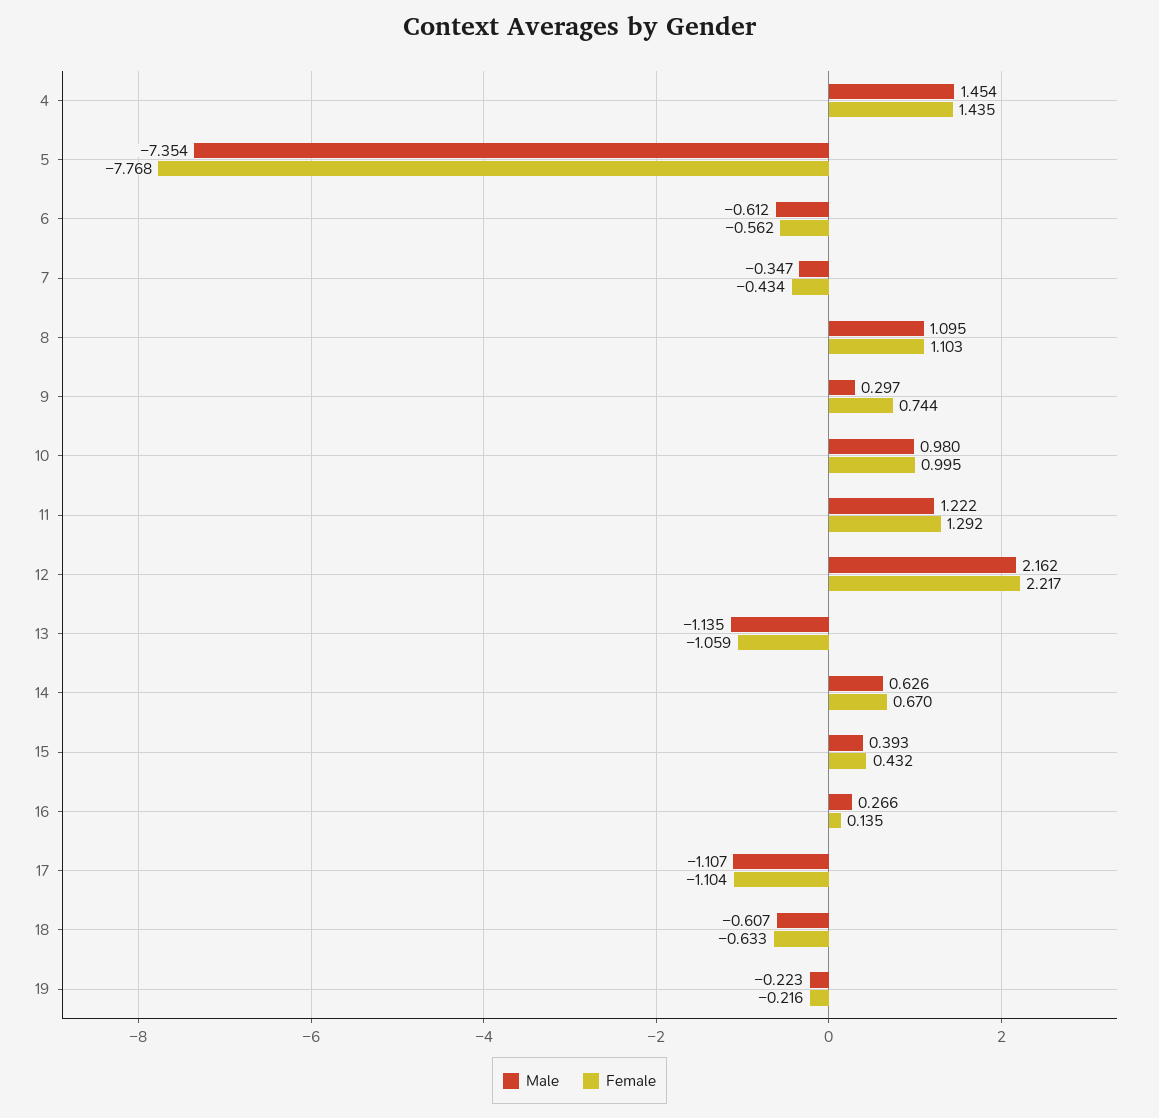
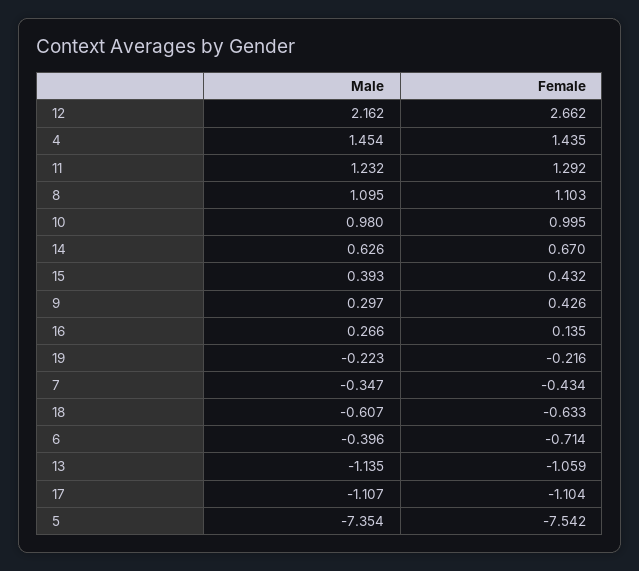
Female, 5: -7.768 -> -7.542
Male, 6: -0.612 -> -0.396
Female, 6: -0.562 -> -0.714
Female, 9: 0.744 -> 0.426
Male, 11: 1.222 -> 1.232
Female, 12: 2.217 -> 2.662

